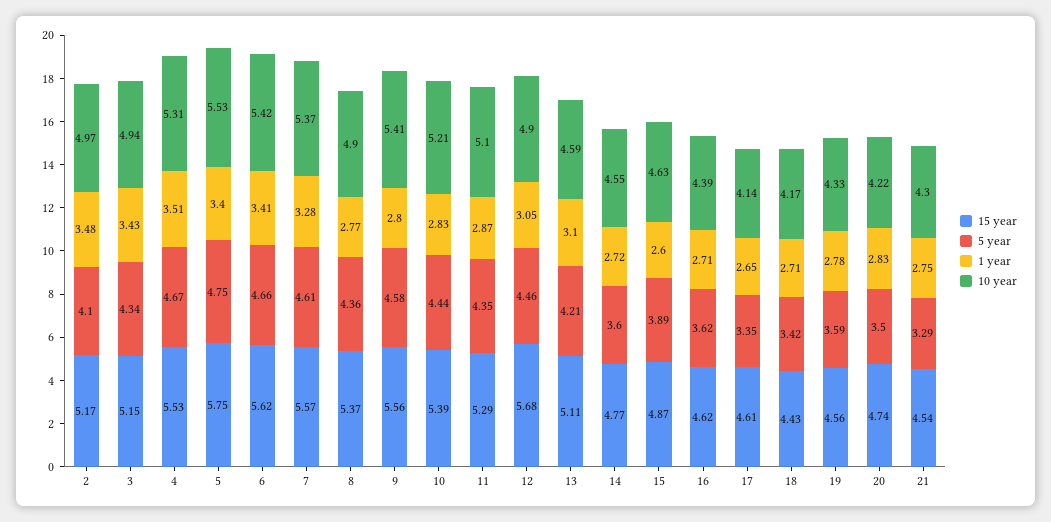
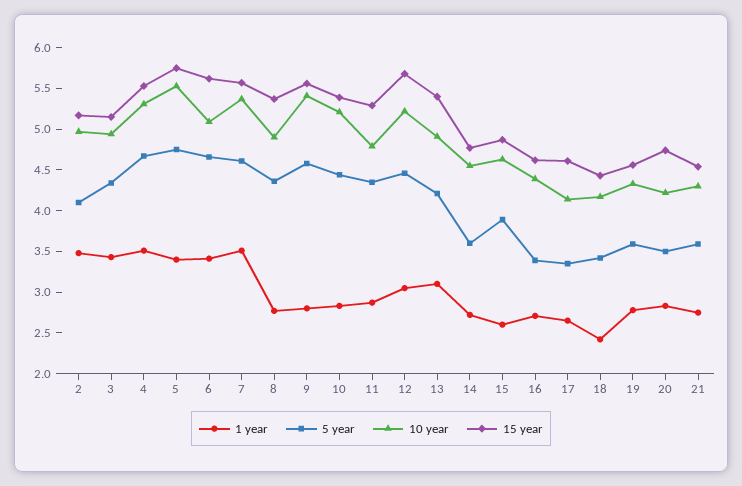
10 year, 6: 5.42 -> 5.1
1 year, 7: 3.28 -> 3.5
10 year, 11: 5.1 -> 4.8
10 year, 12: 4.9 -> 5.2
15 year, 13: 5.11 -> 5.4
10 year, 13: 4.59 -> 4.9
5 year, 16: 3.62 -> 3.4
1 year, 18: 2.71 -> 2.4
5 year, 21: 3.29 -> 3.6

